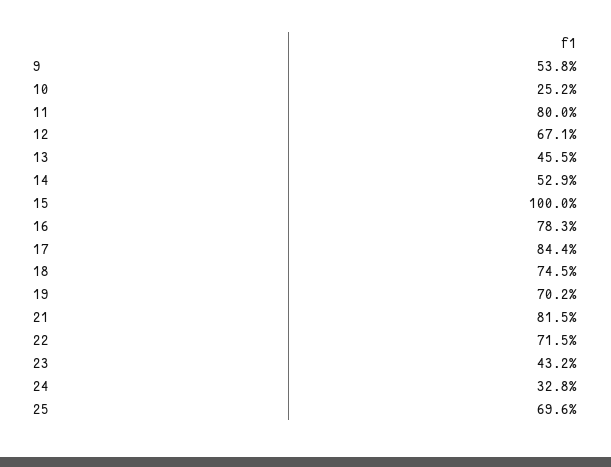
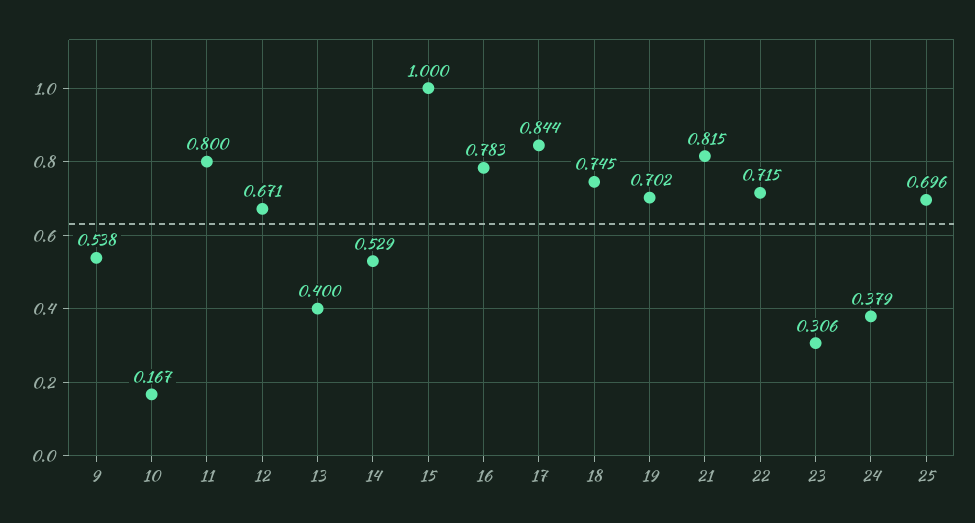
10: 0.252 -> 0.167
13: 0.455 -> 0.4
23: 0.432 -> 0.306
24: 0.328 -> 0.379

